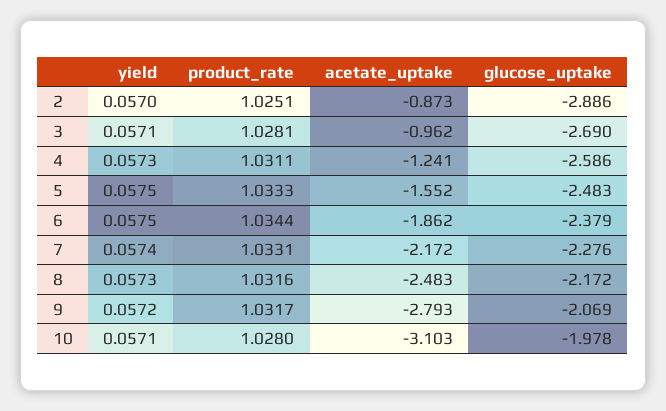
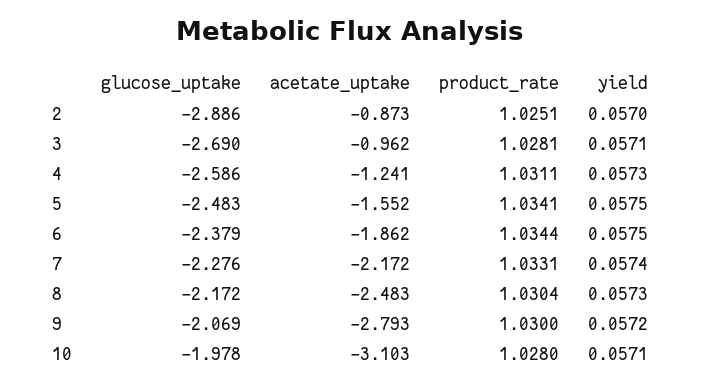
product_rate, 5: 1.0333 -> 1.0341
product_rate, 8: 1.0316 -> 1.0304
product_rate, 9: 1.0317 -> 1.03

